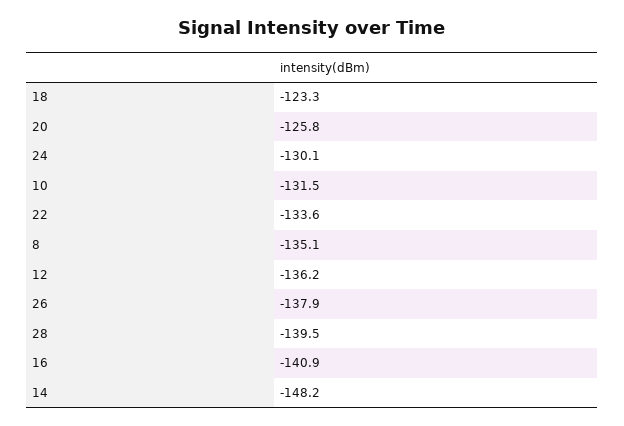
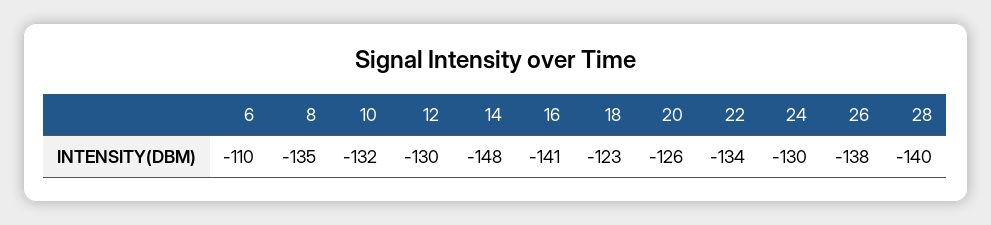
12: -136.2 -> -130
6: none -> -110

